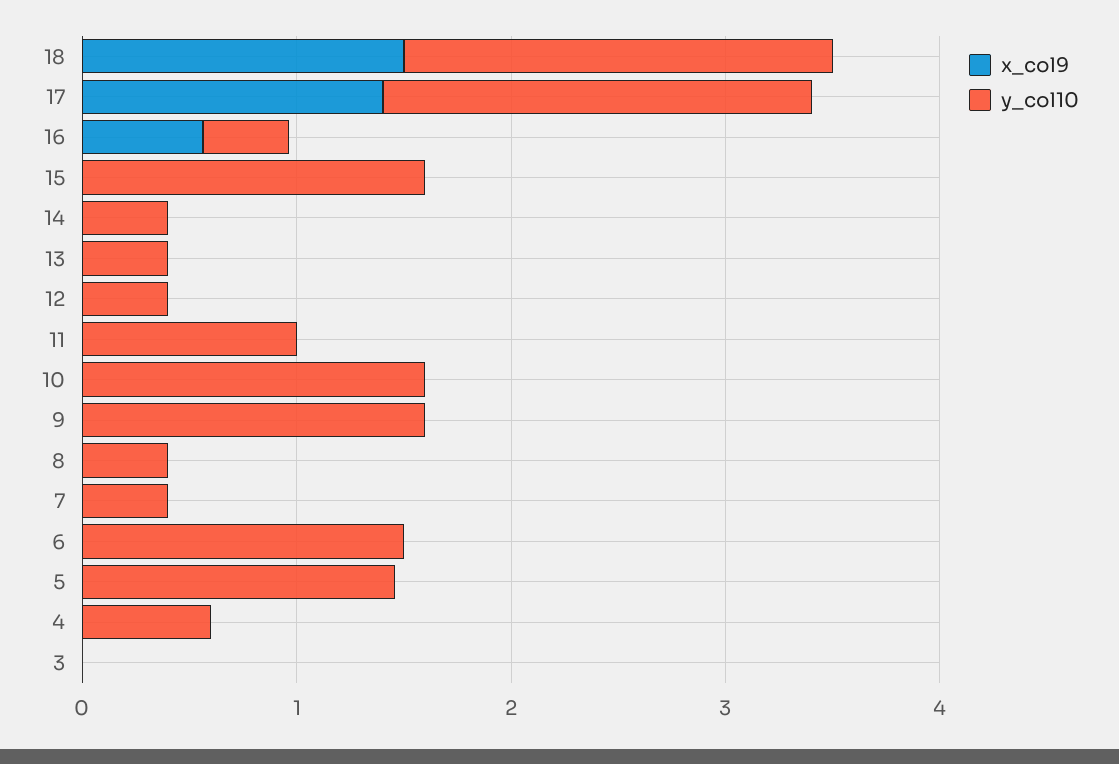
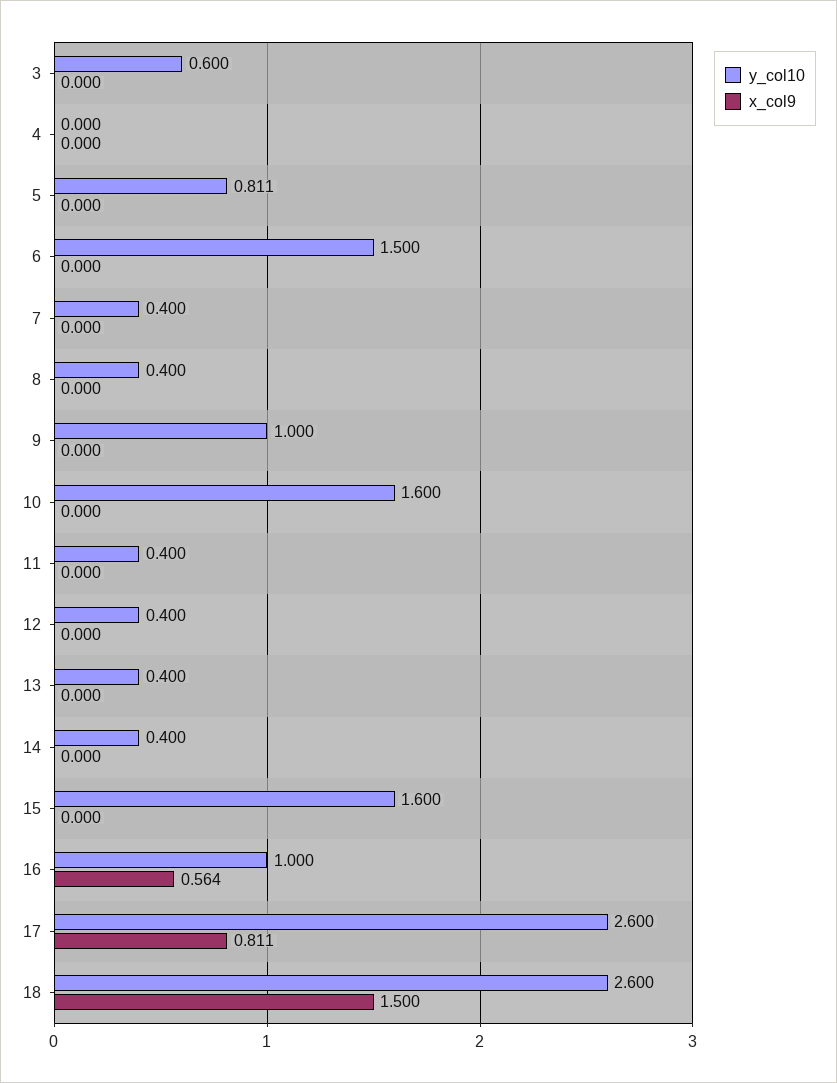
y_col10, 18: 2 -> 2.6
x_col9, 17: 1.4 -> 0.811
y_col10, 17: 2 -> 2.6
y_col10, 16: 0.4 -> 1
y_col10, 11: 1 -> 0.4
y_col10, 9: 1.6 -> 1
y_col10, 5: 1.4 -> 0.811
y_col10, 4: 0.6 -> 0
y_col10, 3: 0 -> 0.6

